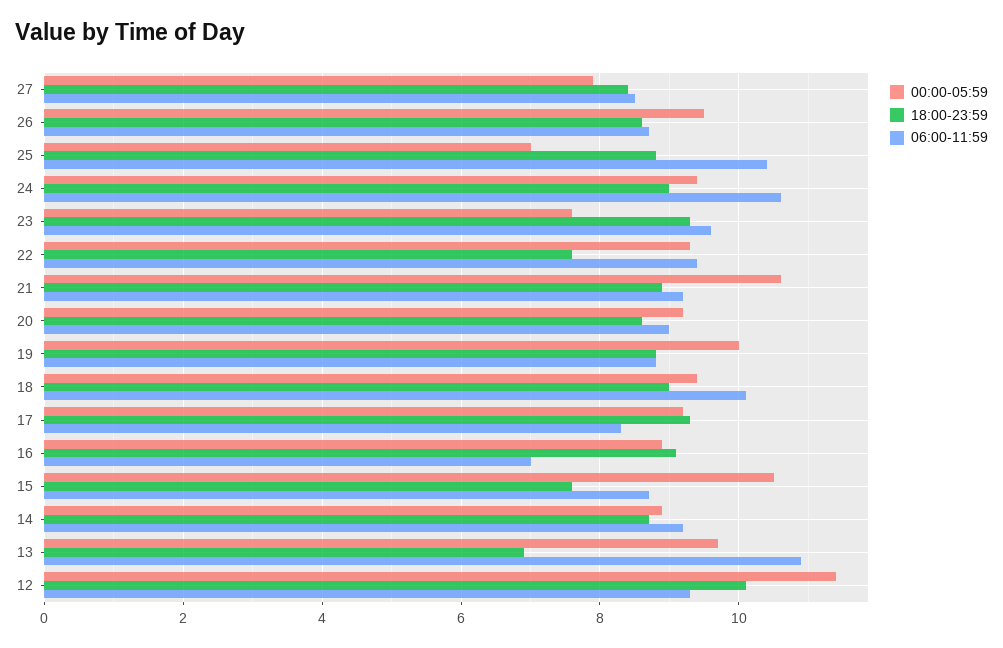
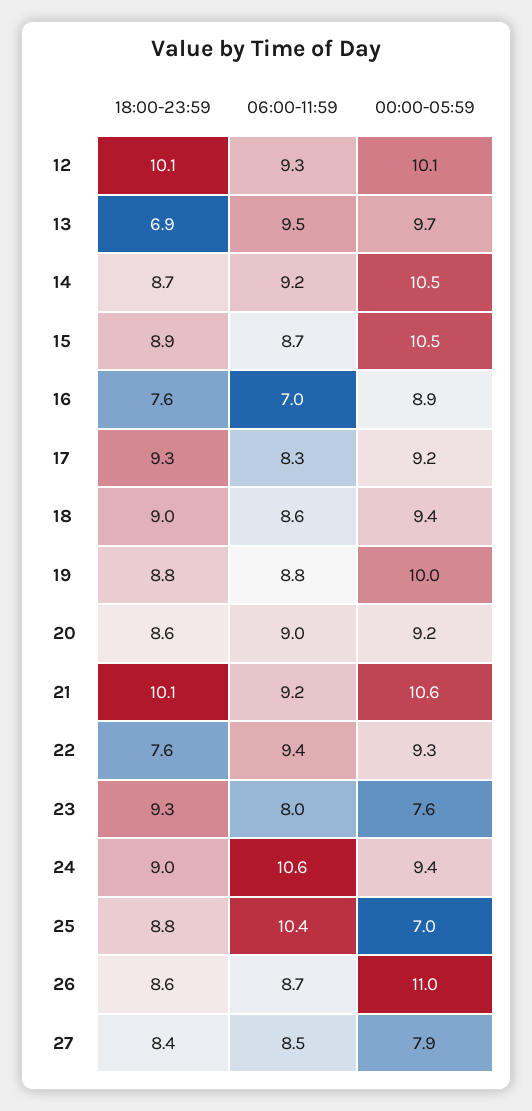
00:00-05:59, 26: 9.5 -> 11
06:00-11:59, 23: 9.5 -> 8
18:00-23:59, 21: 9 -> 10.1
06:00-11:59, 18: 10 -> 8.6
18:00-23:59, 16: 9 -> 7.6
18:00-23:59, 15: 7.5 -> 8.9
00:00-05:59, 14: 9 -> 10.5
06:00-11:59, 13: 11 -> 9.5
00:00-05:59, 12: 11.5 -> 10.1

